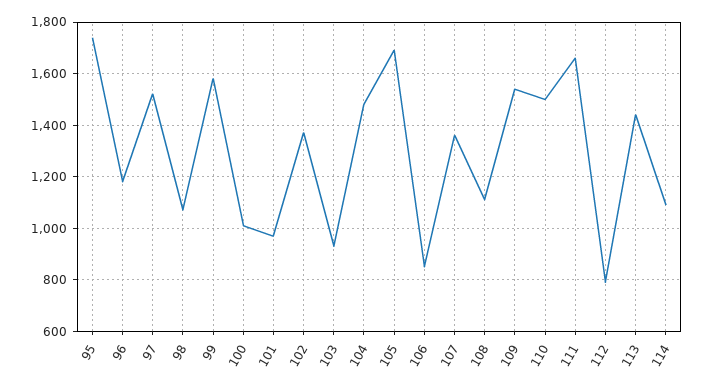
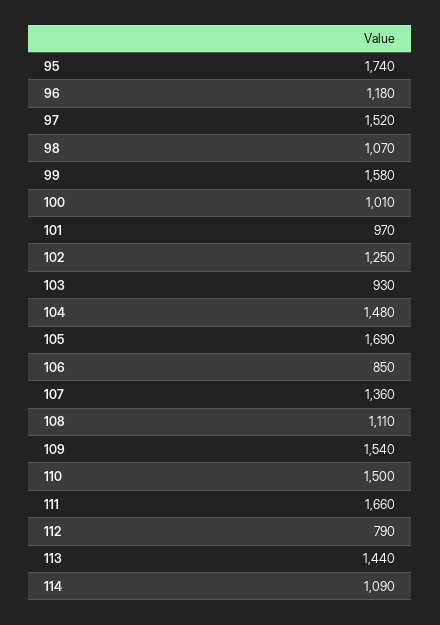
102: 1375 -> 1250

